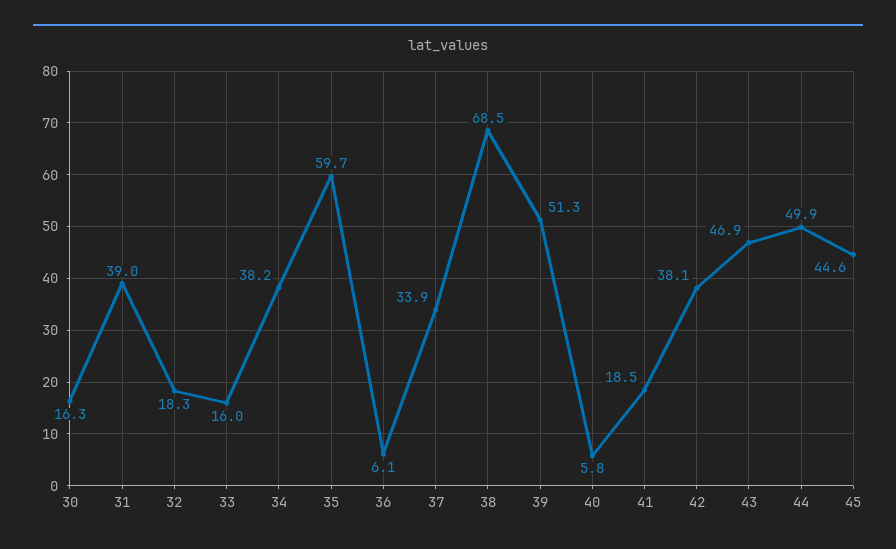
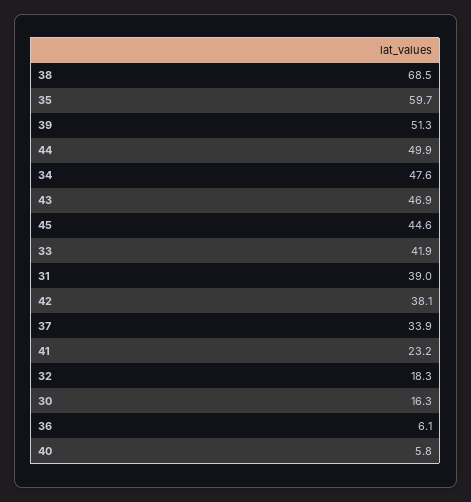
33: 16 -> 41.9
34: 38.2 -> 47.6
41: 18.5 -> 23.2

